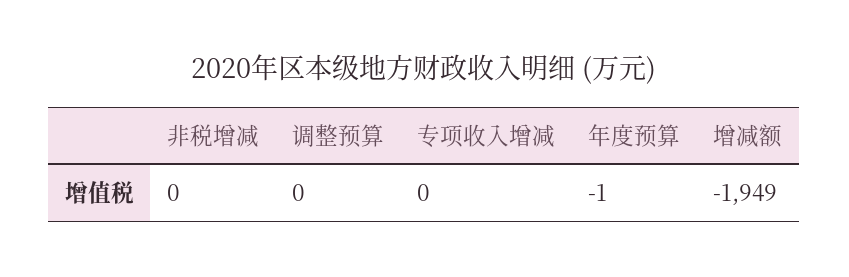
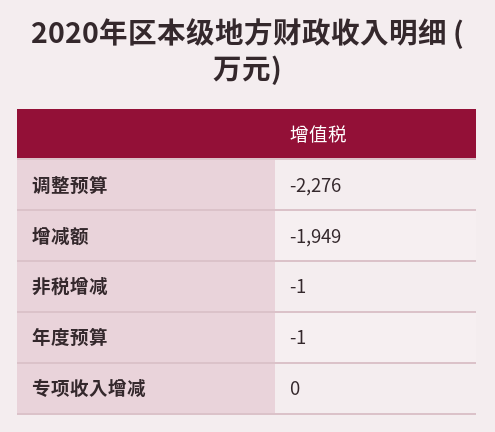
非税增减: 0 -> -1
调整预算: 0 -> -2276

